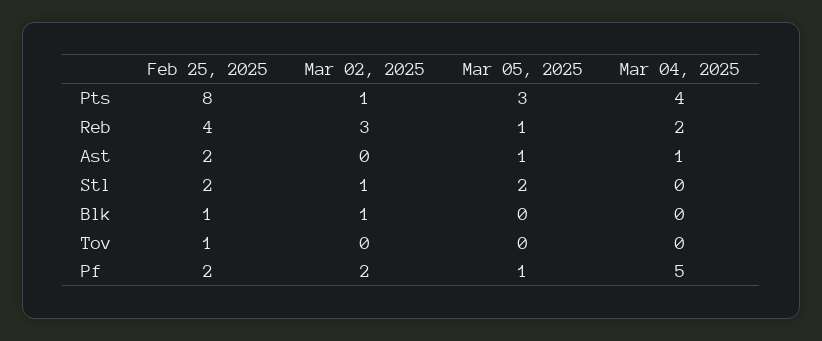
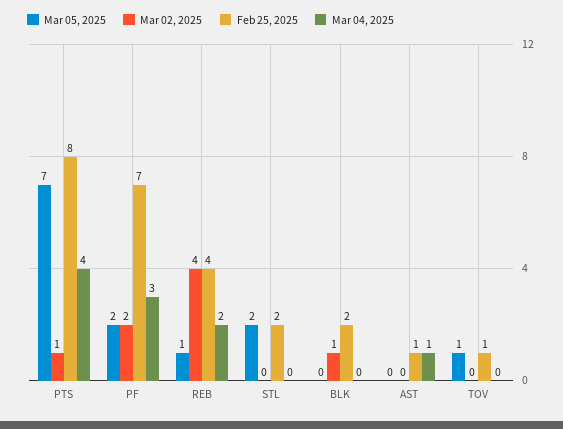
Mar 05, 2025, Pts: 3 -> 7
Mar 02, 2025, Reb: 3 -> 4
Feb 25, 2025, Ast: 2 -> 1
Mar 05, 2025, Ast: 1 -> 0
Mar 02, 2025, Stl: 1 -> 0
Feb 25, 2025, Blk: 1 -> 2
Mar 05, 2025, Tov: 0 -> 1
Feb 25, 2025, Pf: 2 -> 7
Mar 05, 2025, Pf: 1 -> 2
Mar 04, 2025, Pf: 5 -> 3

